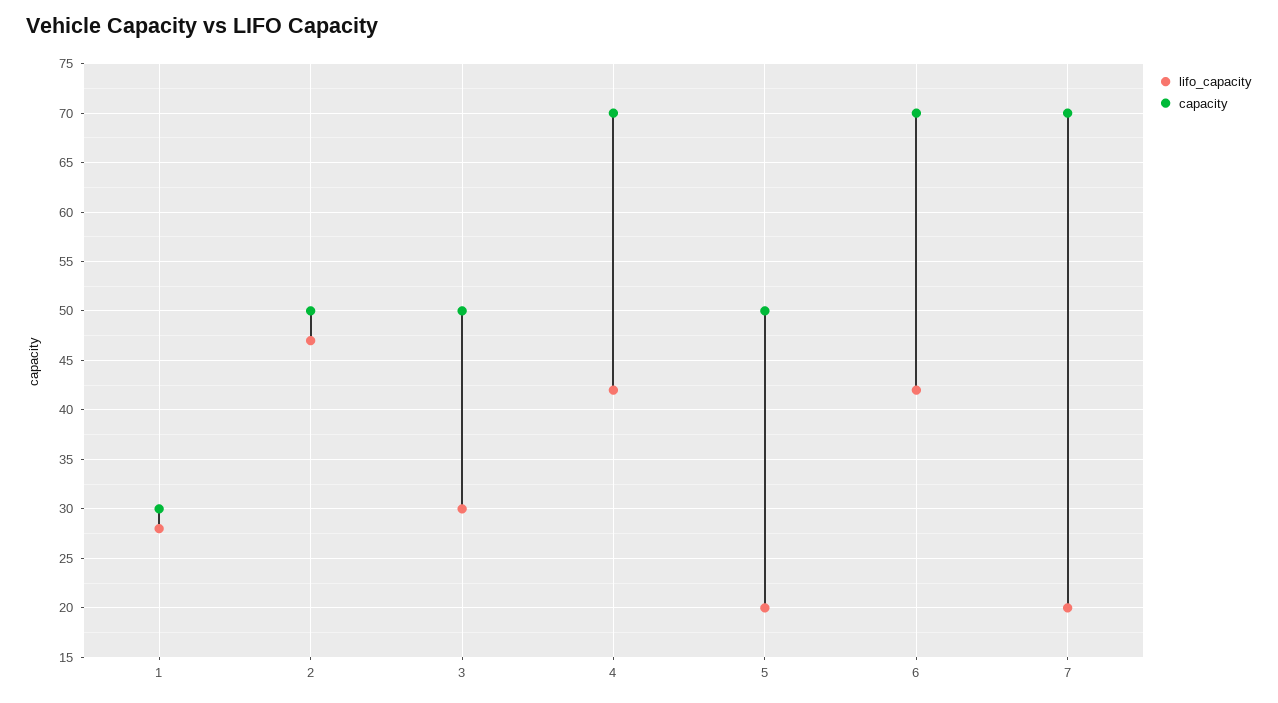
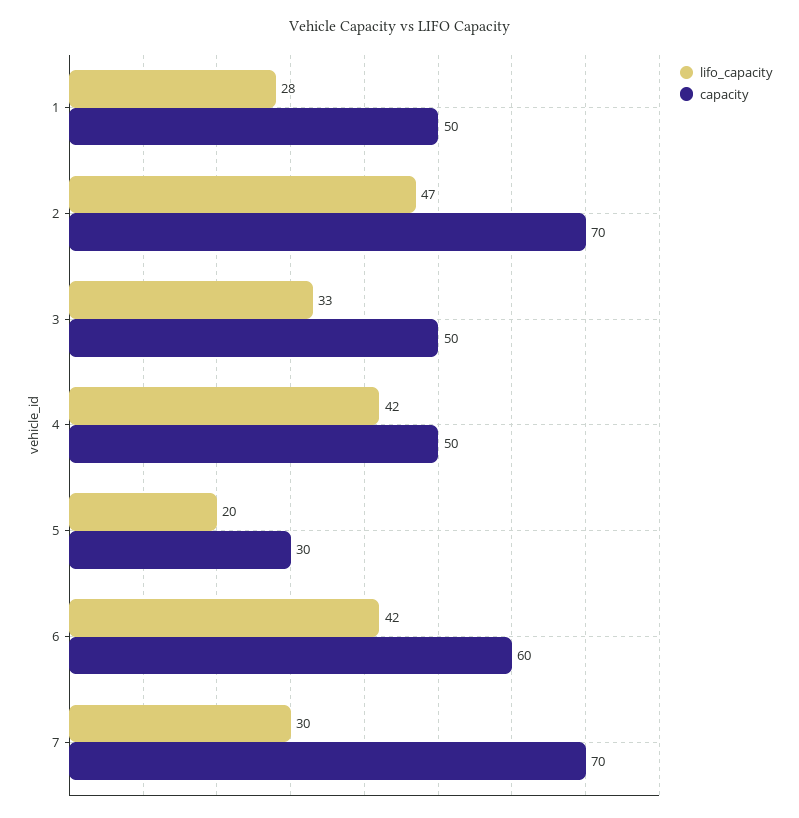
capacity, 1: 30 -> 50
capacity, 2: 50 -> 70
lifo_capacity, 3: 30 -> 33
capacity, 4: 70 -> 50
capacity, 5: 50 -> 30
capacity, 6: 70 -> 60
lifo_capacity, 7: 20 -> 30

